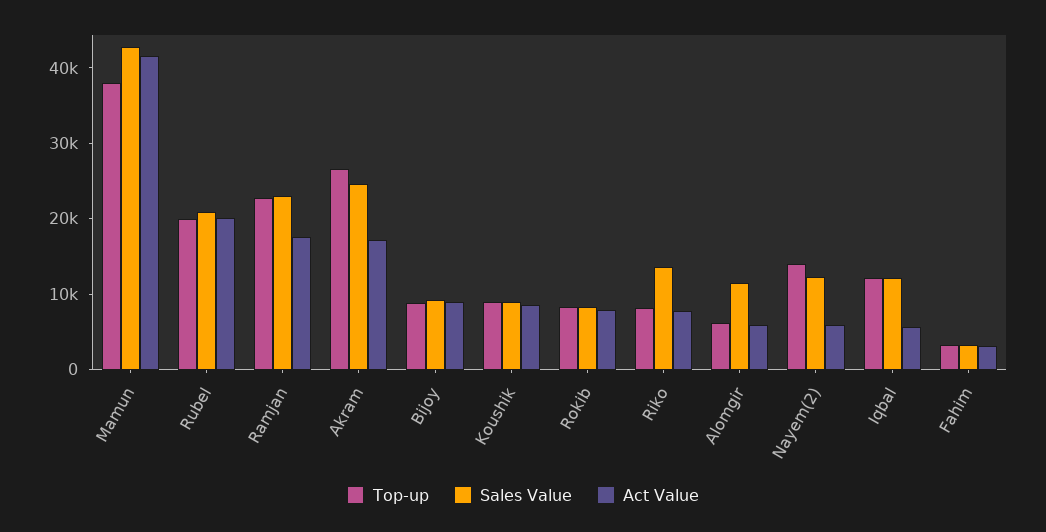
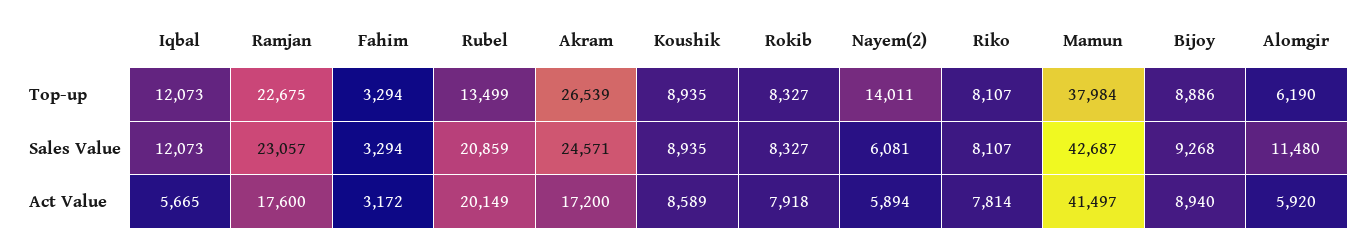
Top-up, Rubel: 20000 -> 13499
Sales Value, Riko: 14000 -> 8107
Sales Value, Nayem(2): 12000 -> 6081

